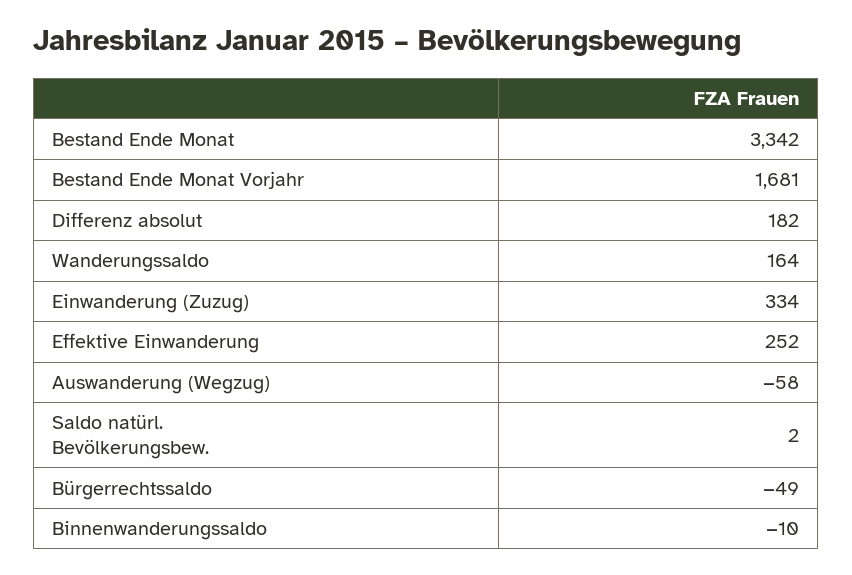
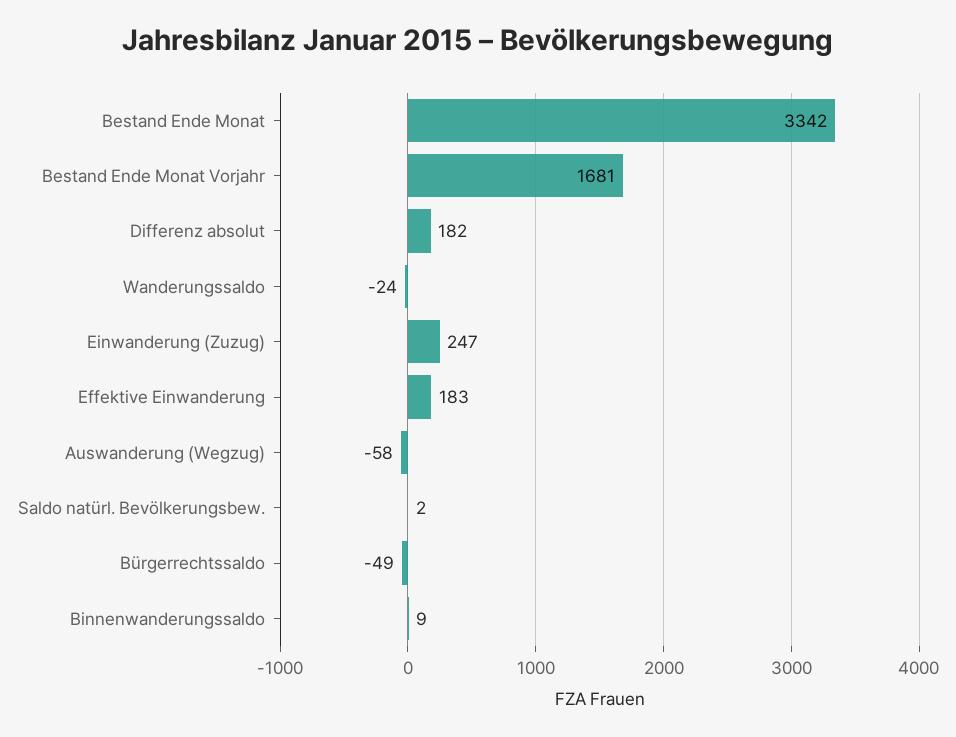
Wanderungssaldo: 164 -> -24
Einwanderung (Zuzug): 334 -> 247
Effektive Einwanderung: 252 -> 183
Binnenwanderungssaldo: -10 -> 9

